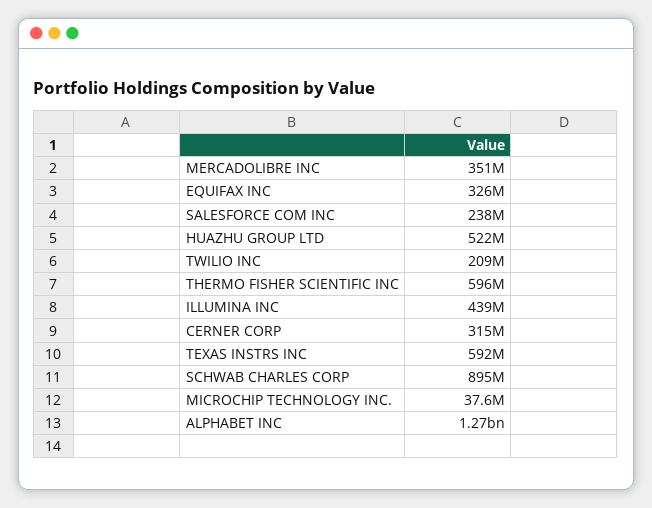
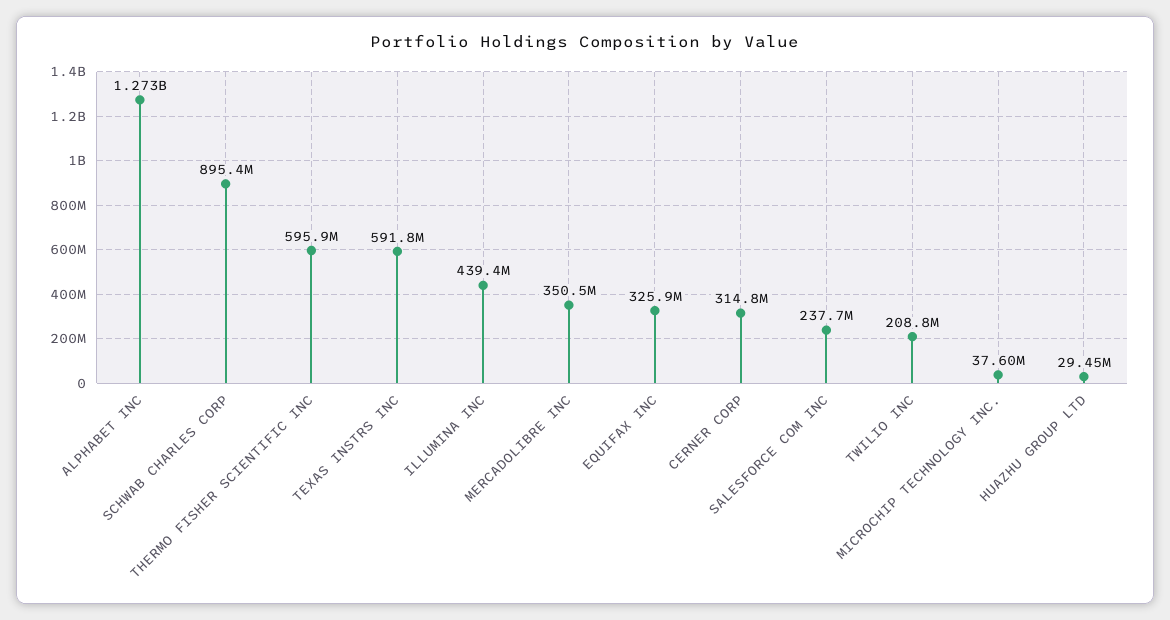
HUAZHU GROUP LTD: 522000000 -> 29450000

